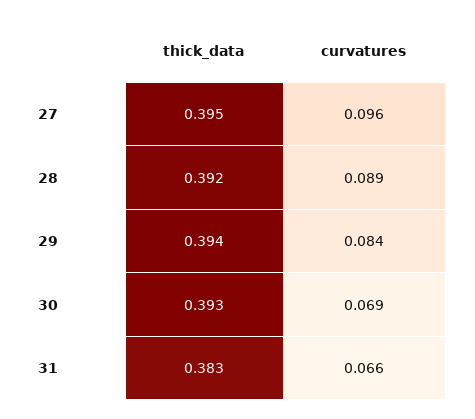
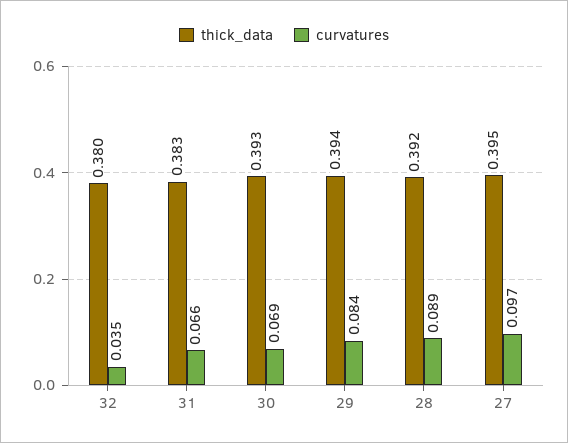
curvatures, 27: 0.096 -> 0.097
thick_data, 32: none -> 0.38
curvatures, 32: none -> 0.035

